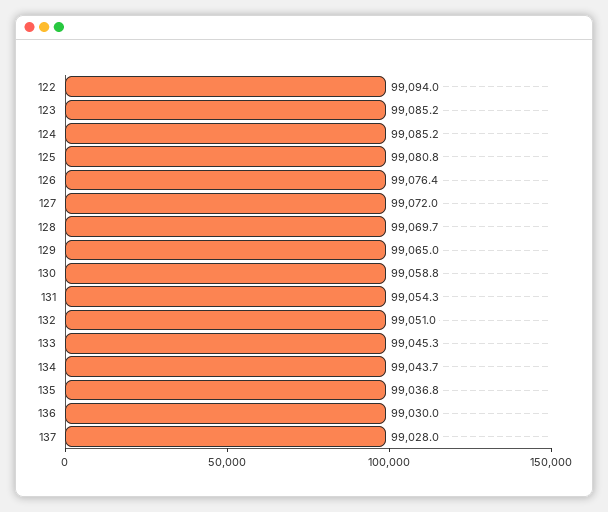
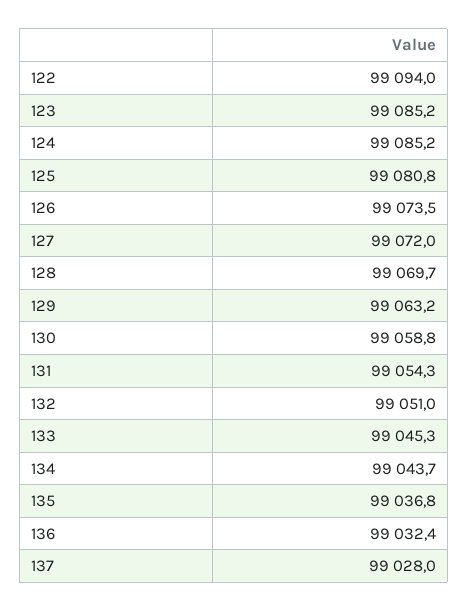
126: 99076.4 -> 99073.5
129: 99065 -> 99063.2
136: 99030 -> 99032.4

